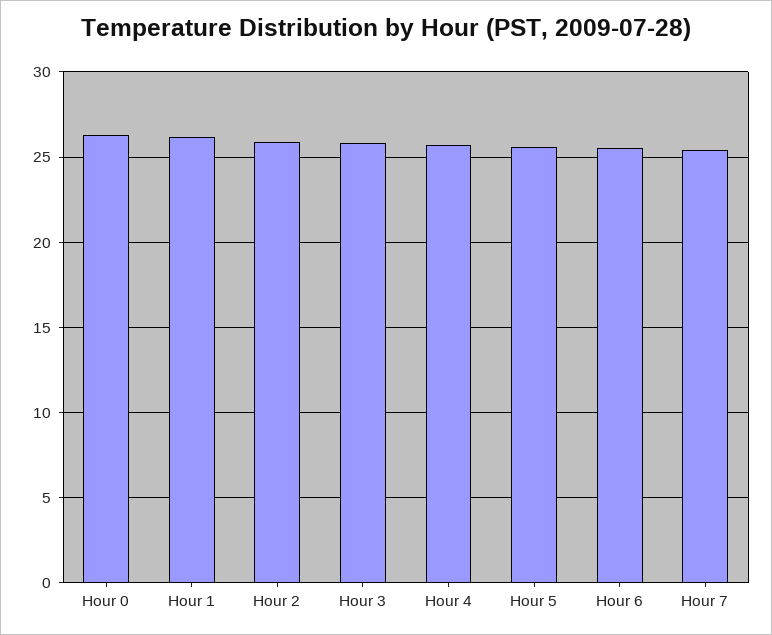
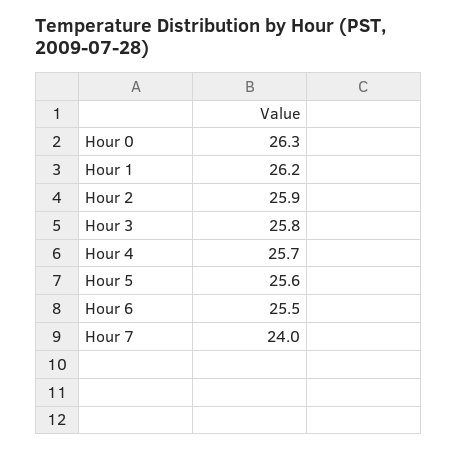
Hour 7: 25.5 -> 24

